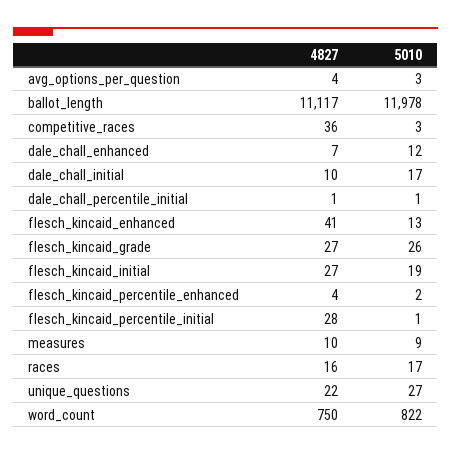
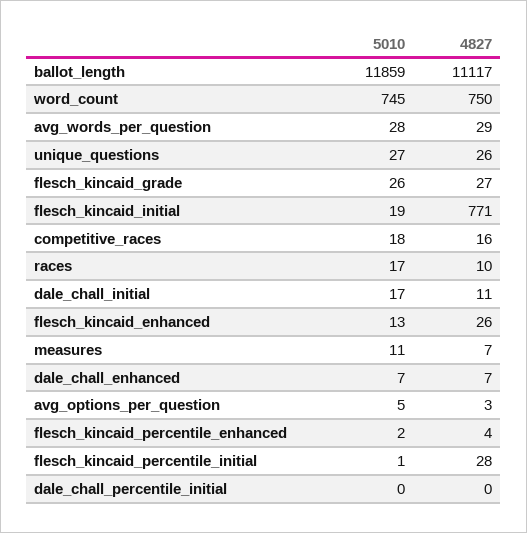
4827, avg_options_per_question: 4 -> 3
5010, avg_options_per_question: 3 -> 5
5010, ballot_length: 11978 -> 11859
4827, competitive_races: 36 -> 16
5010, competitive_races: 3 -> 18
5010, dale_chall_enhanced: 12 -> 7
4827, dale_chall_initial: 10 -> 11
4827, dale_chall_percentile_initial: 1 -> 0
5010, dale_chall_percentile_initial: 1 -> 0
4827, flesch_kincaid_enhanced: 41 -> 26
4827, flesch_kincaid_initial: 27 -> 771
4827, measures: 10 -> 7
5010, measures: 9 -> 11
4827, races: 16 -> 10
4827, unique_questions: 22 -> 26
5010, word_count: 822 -> 745
5010, avg_words_per_question: none -> 28
4827, avg_words_per_question: none -> 29

